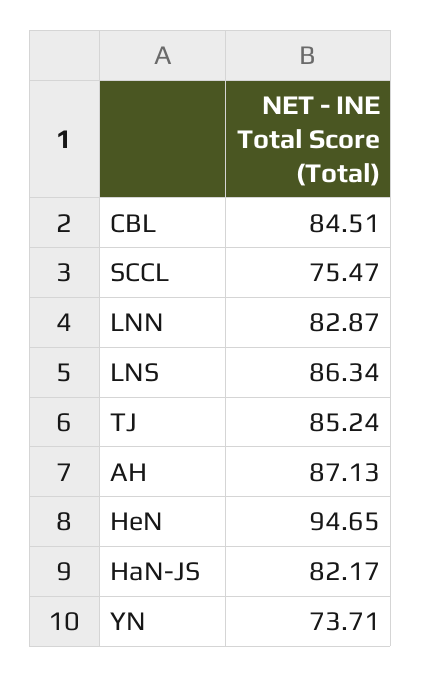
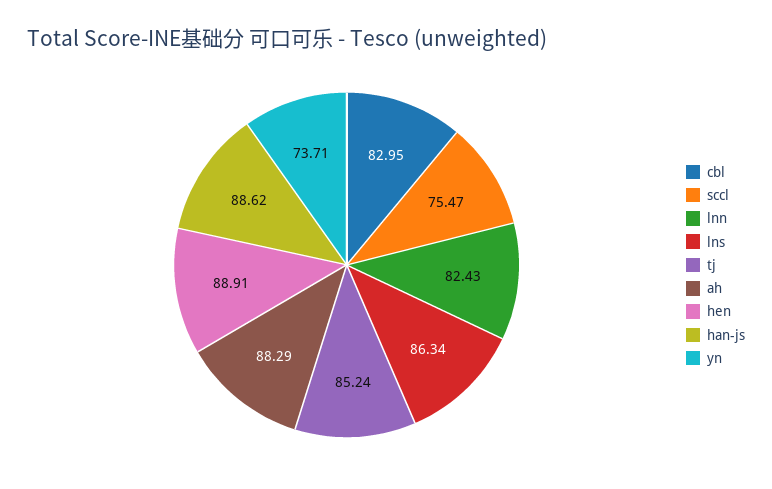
CBL: 84.51 -> 82.95
LNN: 82.87 -> 82.43
AH: 87.13 -> 88.29
HeN: 94.65 -> 88.91
HaN-JS: 82.17 -> 88.62

